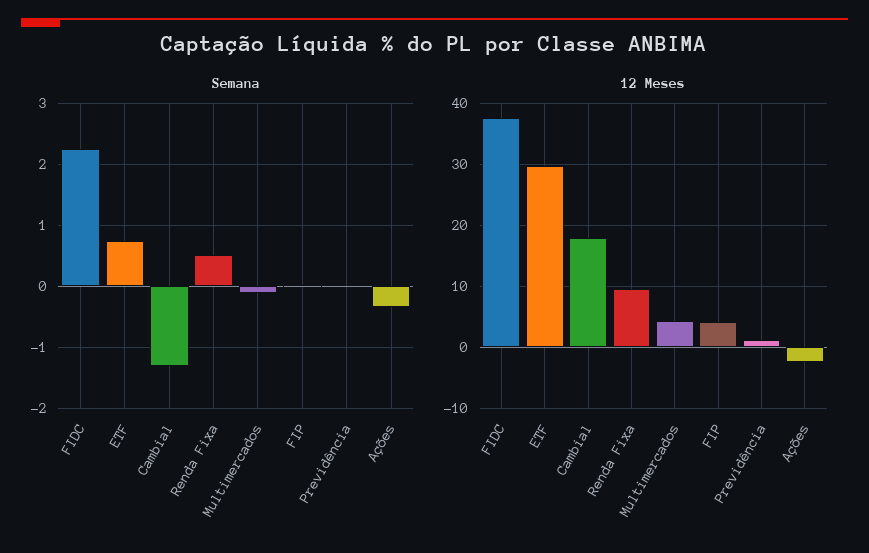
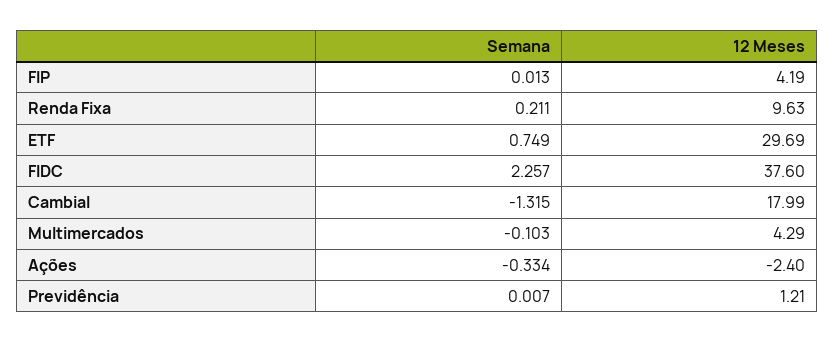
Semana, Renda Fixa: 0.5 -> 0.211

